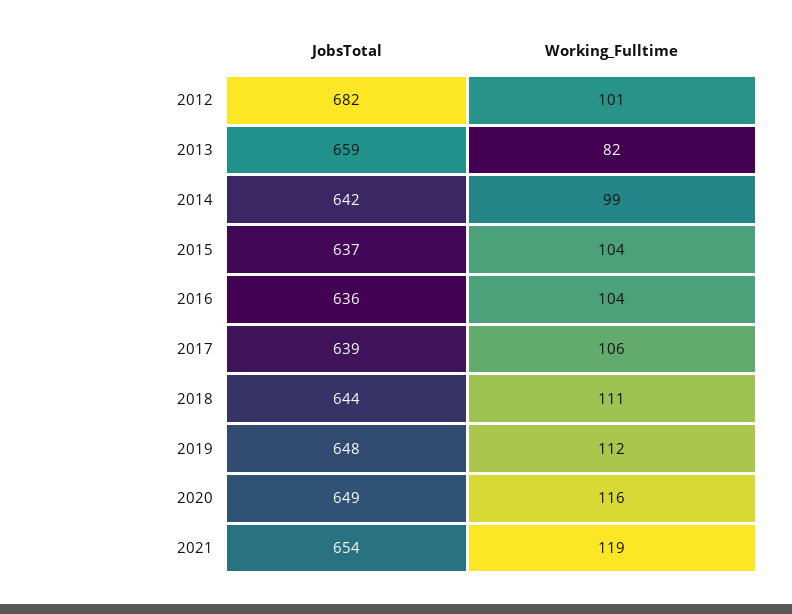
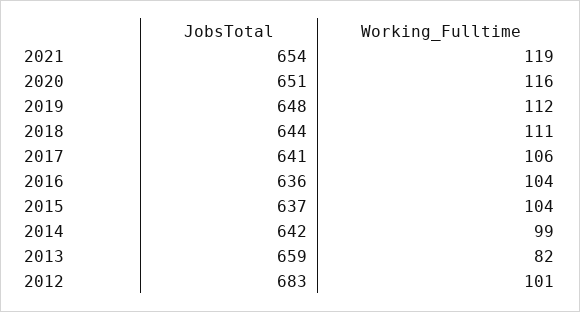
JobsTotal, 2012: 682 -> 683
JobsTotal, 2017: 639 -> 641
JobsTotal, 2020: 649 -> 651

